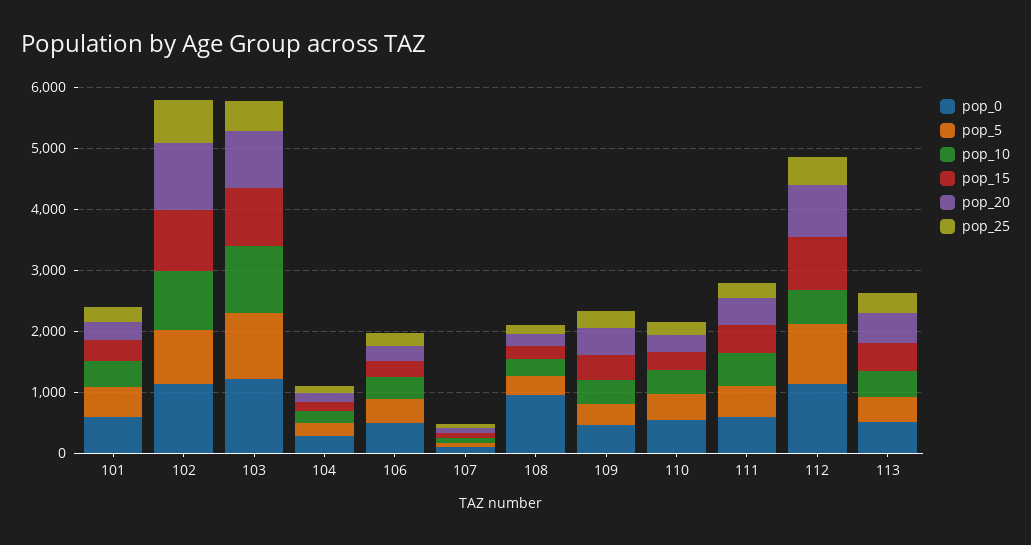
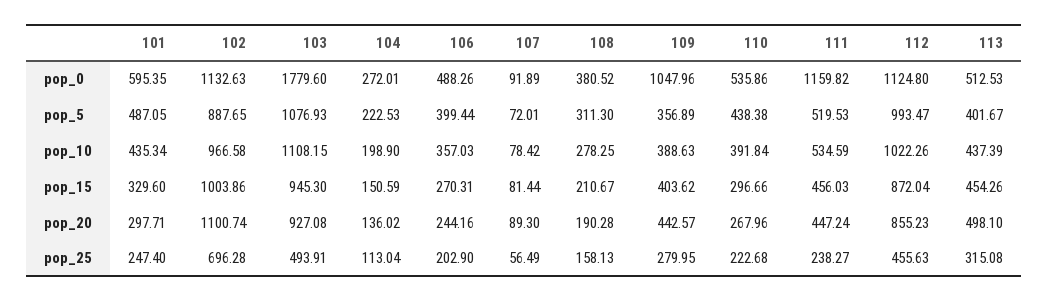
pop_0, 103: 1200 -> 1779.6
pop_0, 108: 1000 -> 380.52
pop_0, 109: 400 -> 1047.96
pop_0, 111: 600 -> 1159.82
pop_10, 112: 600 -> 1022.26

